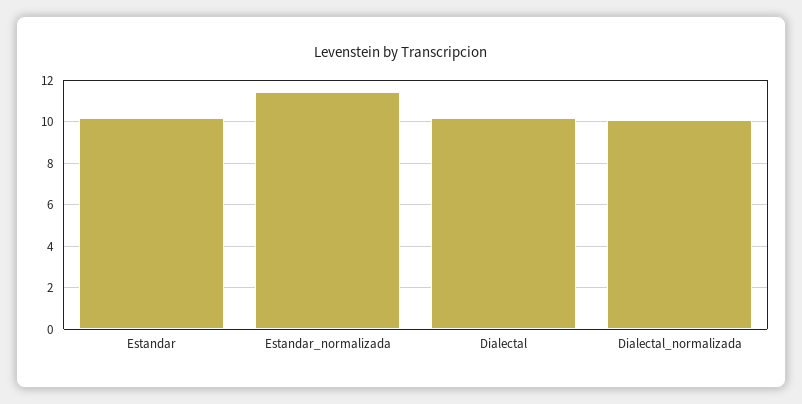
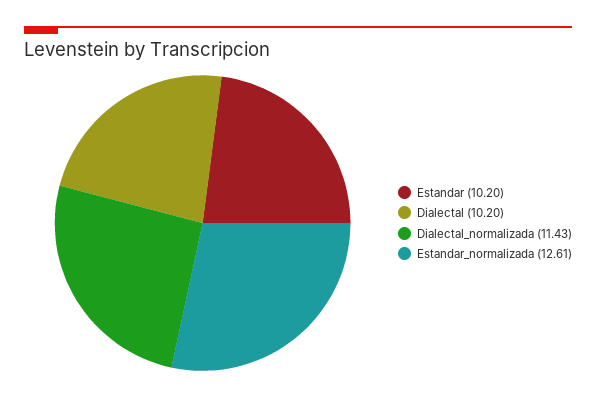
Estandar_normalizada: 11.5 -> 12.61
Dialectal_normalizada: 10 -> 11.43

